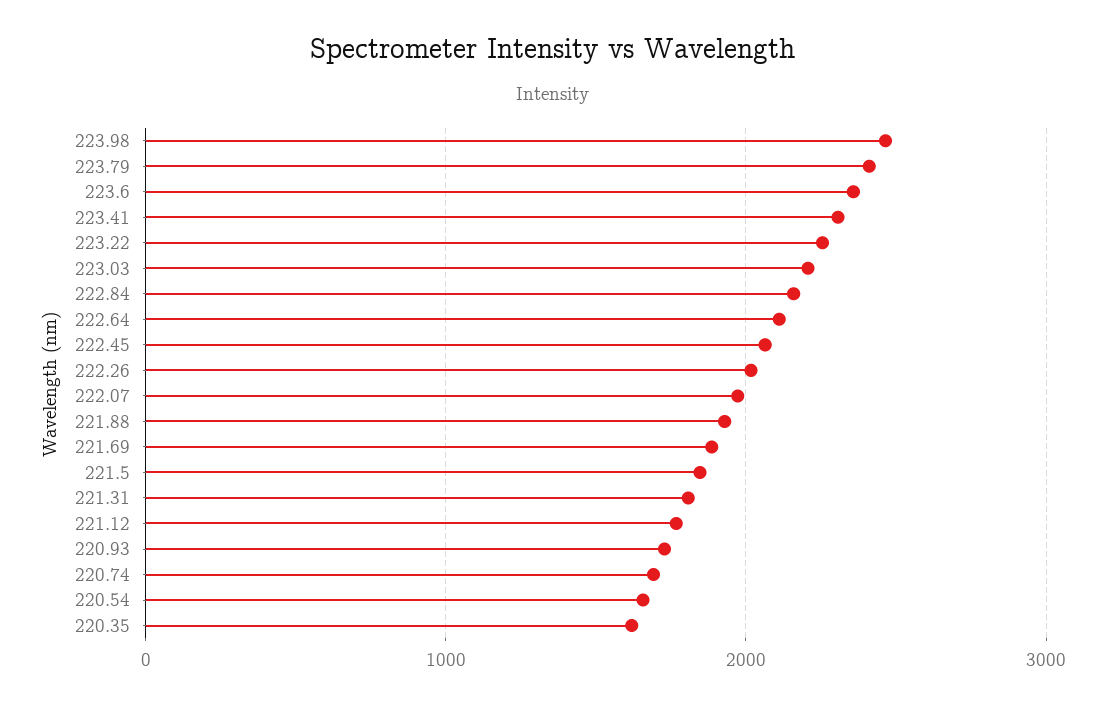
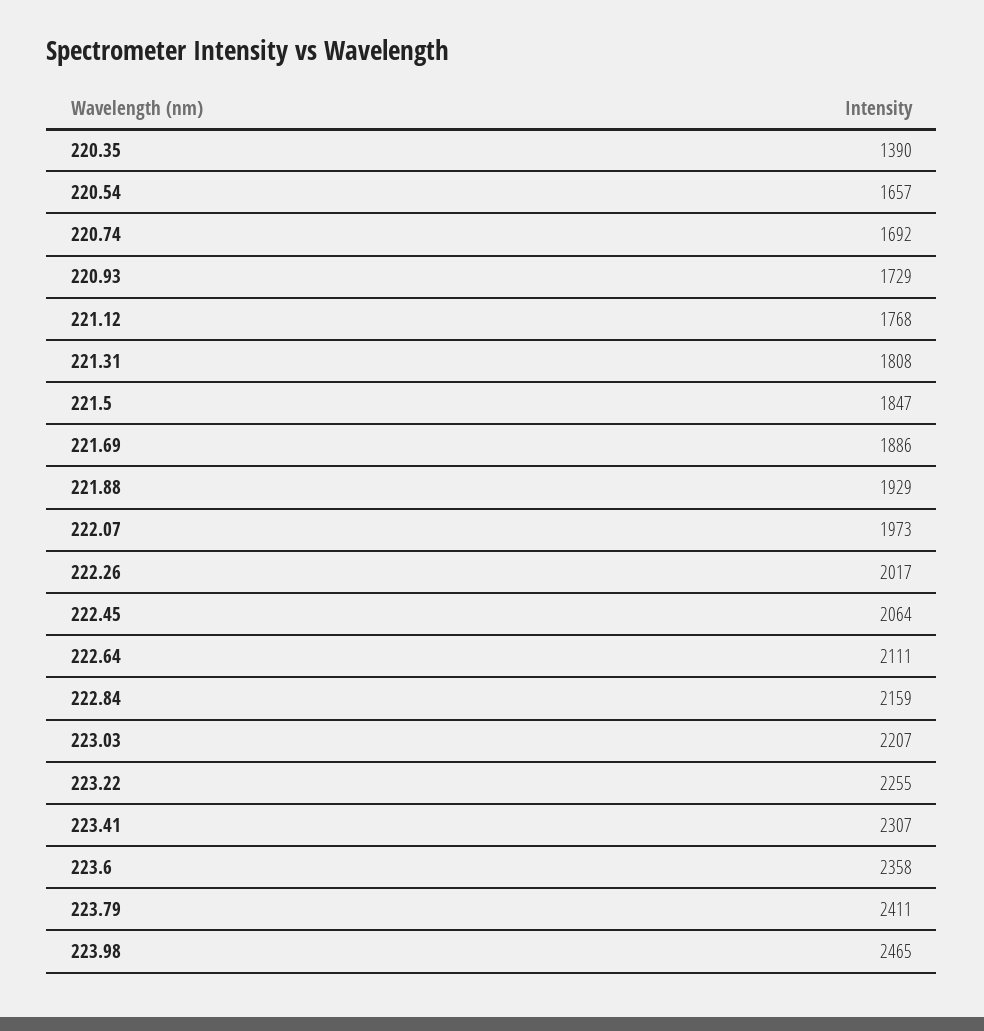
220.35: 1600 -> 1390

